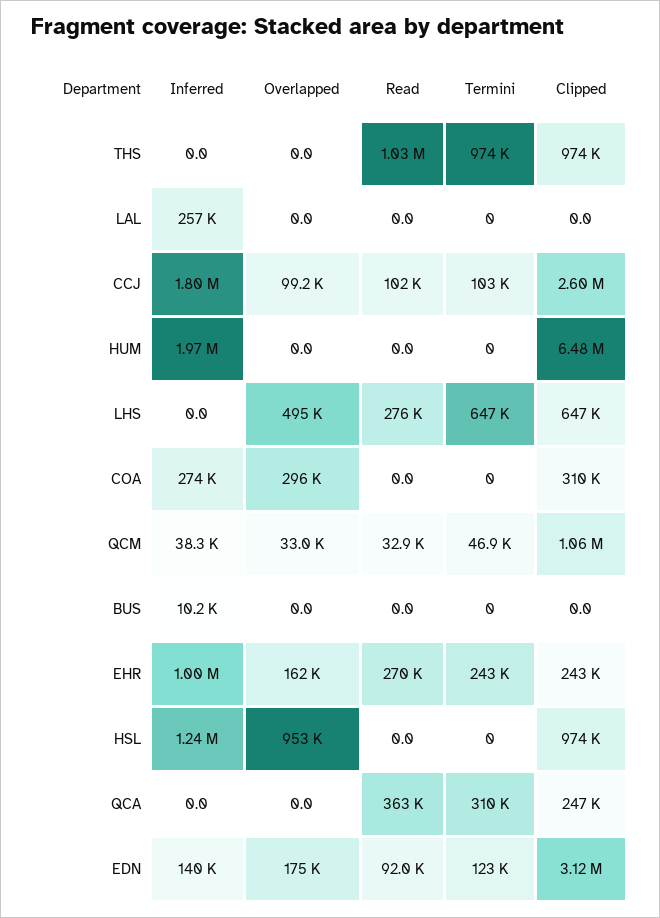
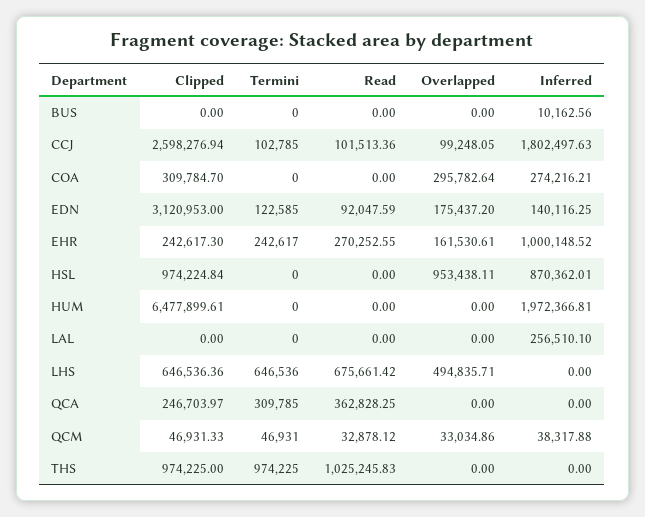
Read, LHS: 276000 -> 675661.42
Clipped, QCM: 1060000 -> 46931.33
Inferred, HSL: 1240000 -> 870362.01

